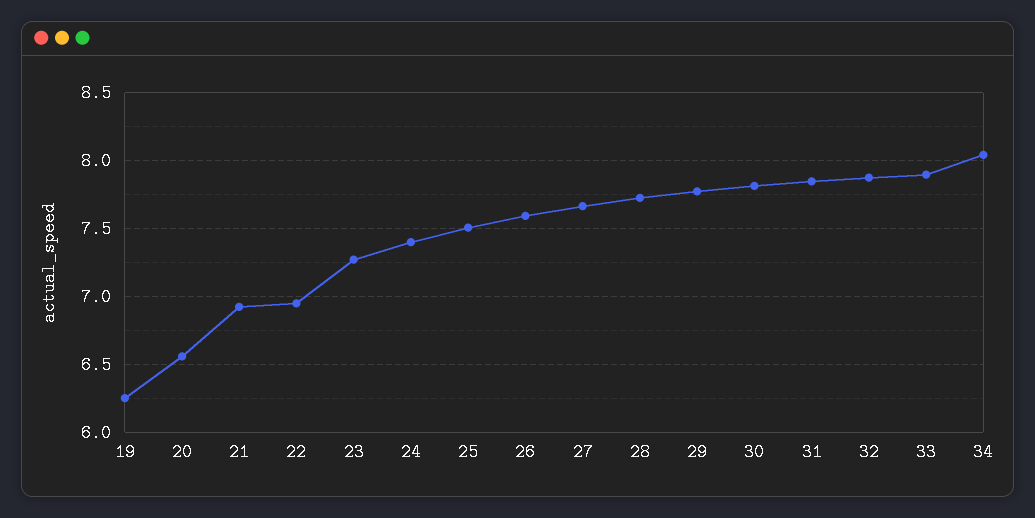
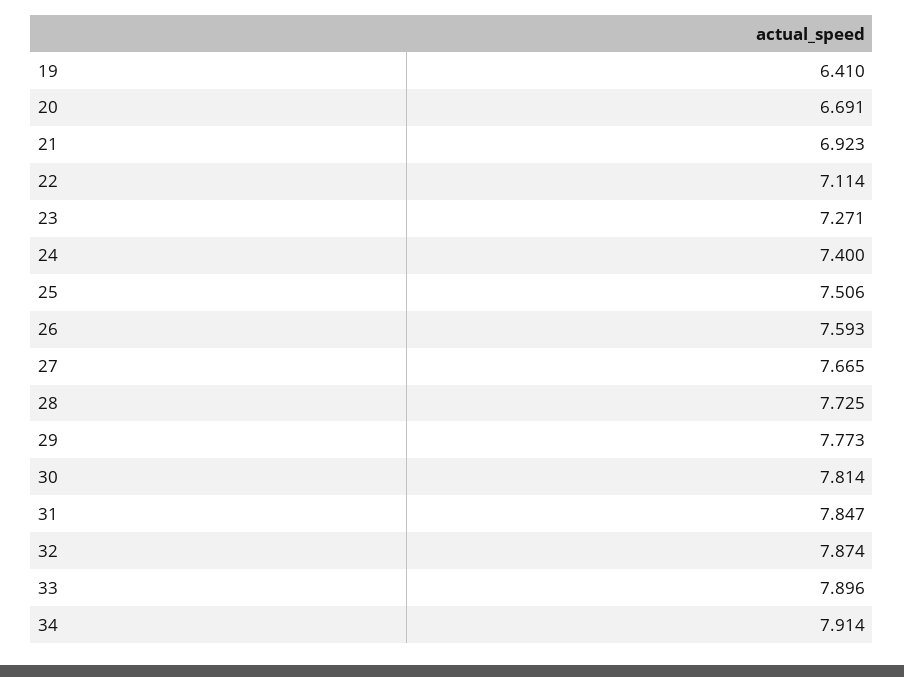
19: 6.25 -> 6.41
20: 6.55 -> 6.691
22: 6.95 -> 7.114
34: 8.05 -> 7.914

